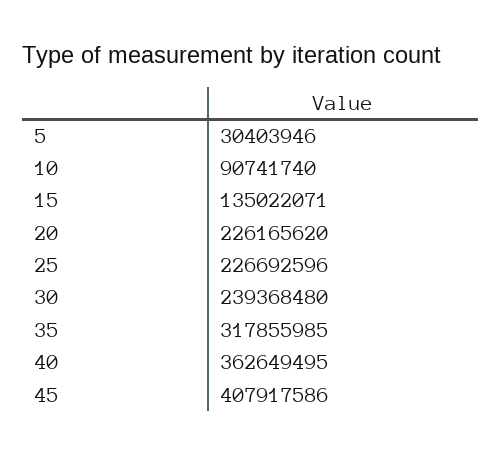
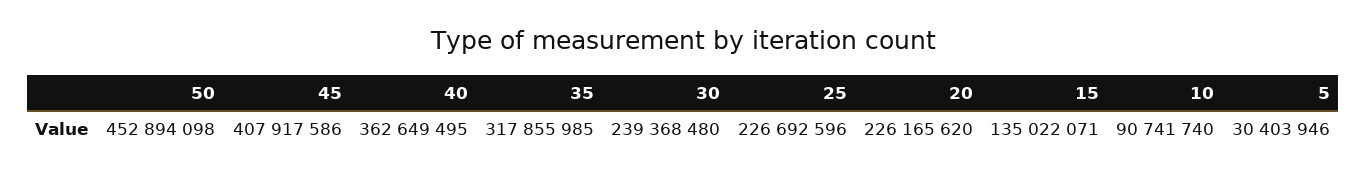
50: none -> 452894098

